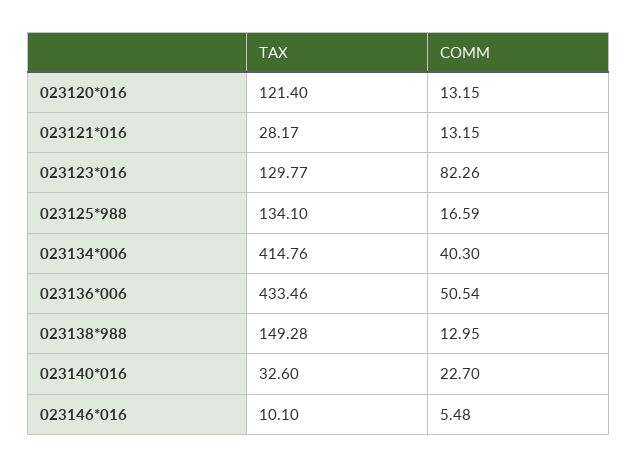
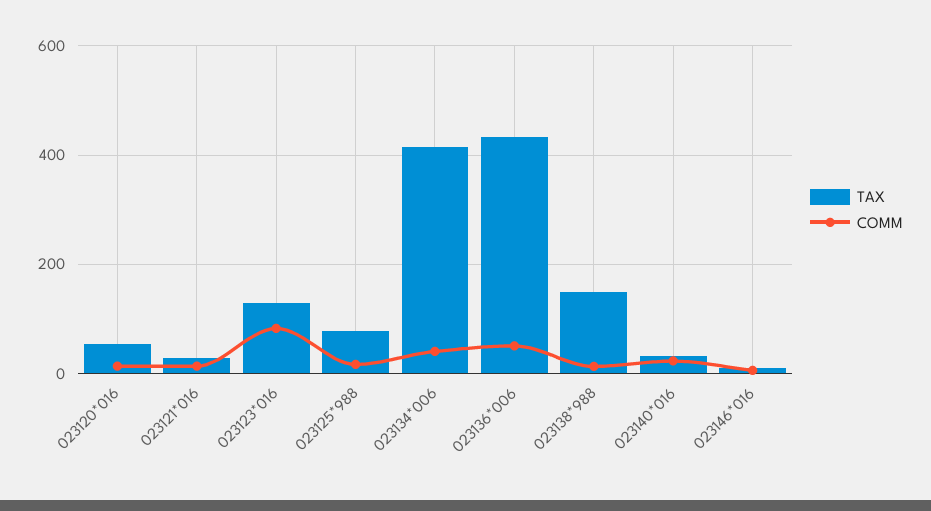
TAX, 023120*016: 121.4 -> 60
TAX, 023125*988: 134.1 -> 80

